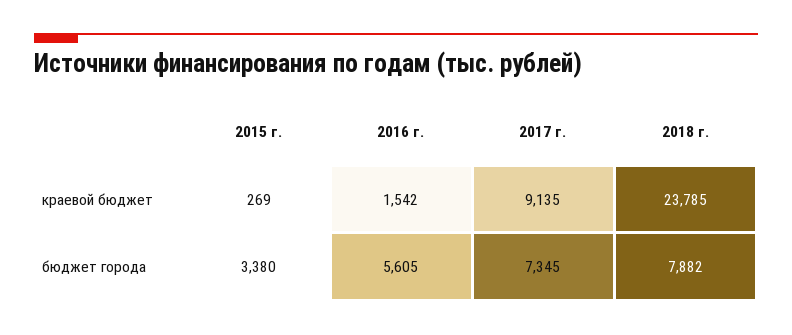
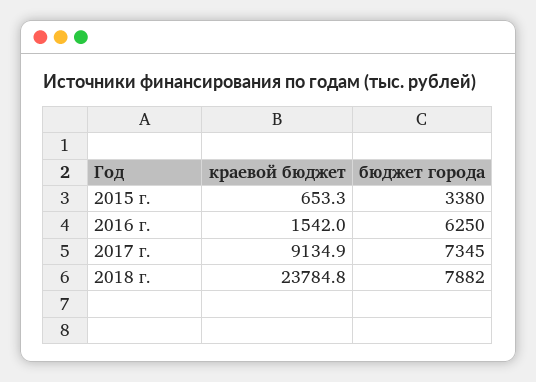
2015 г., краевой бюджет: 269 -> 653.3
2016 г., бюджет города: 5605 -> 6250

